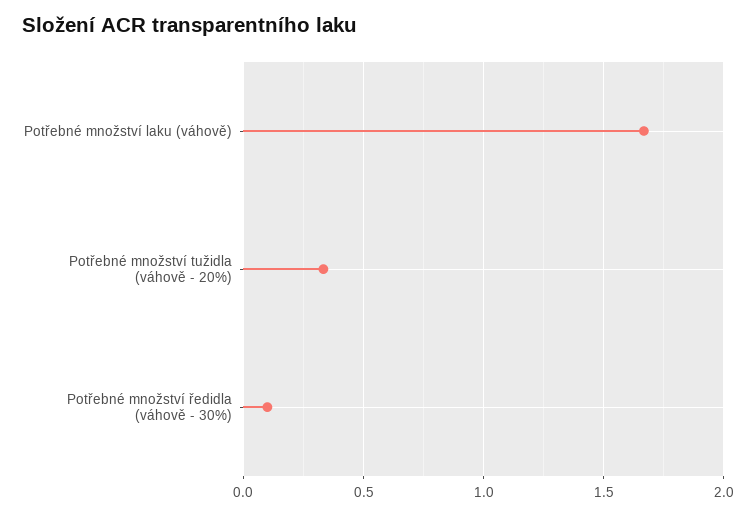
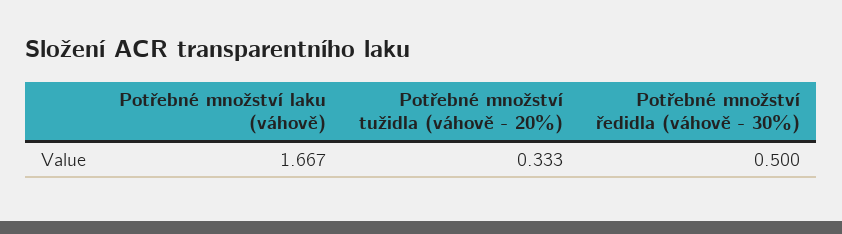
Potřebné množství ředidla (váhově - 30%): 0.1 -> 0.5

